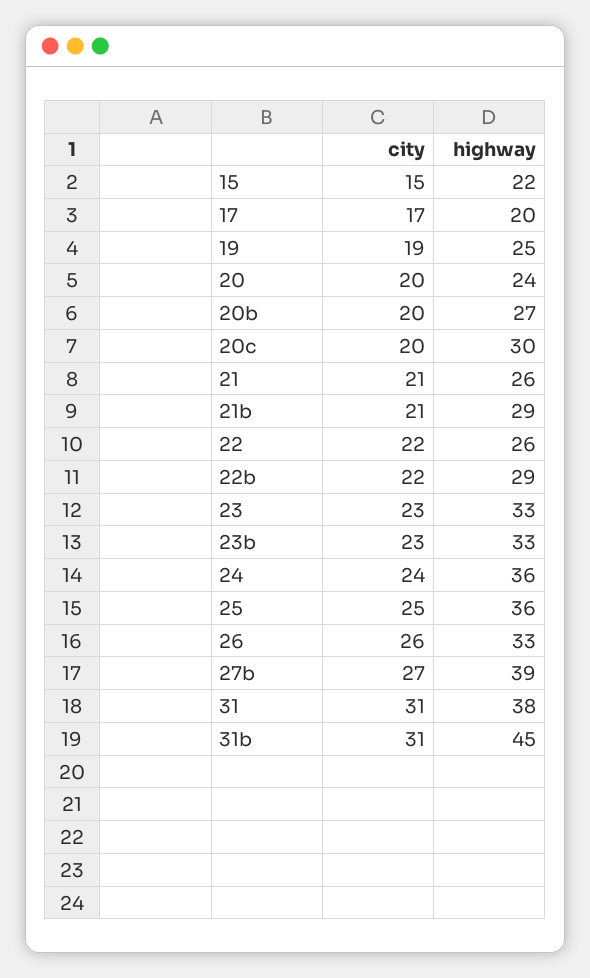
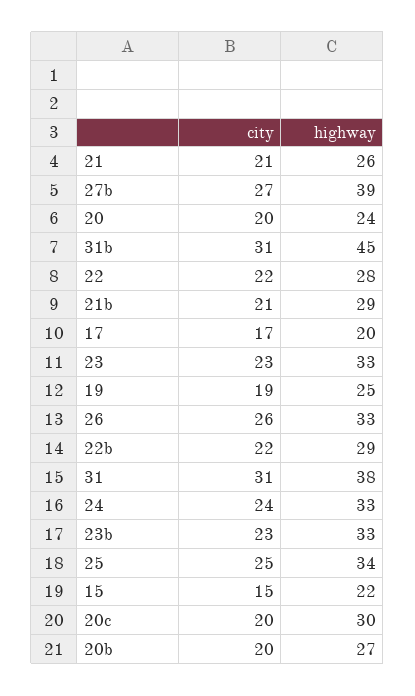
highway, 22: 26 -> 28
highway, 24: 36 -> 33
highway, 25: 36 -> 34

